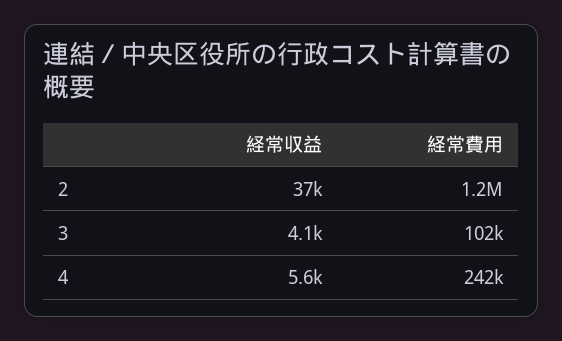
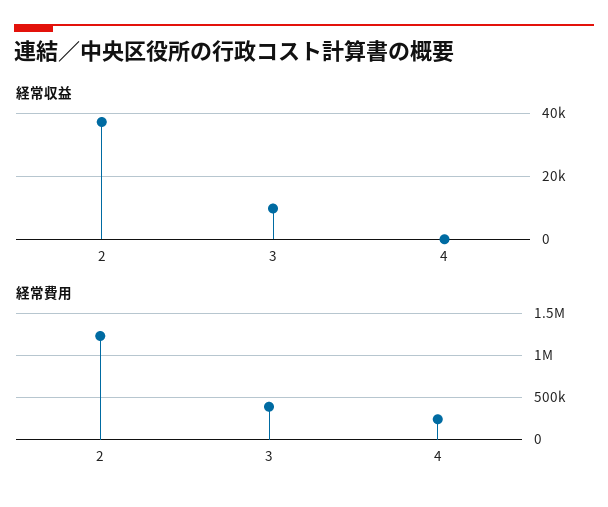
経常収益, 3: 4100 -> 10000
経常費用, 3: 102000 -> 400000
経常収益, 4: 5600 -> 0

